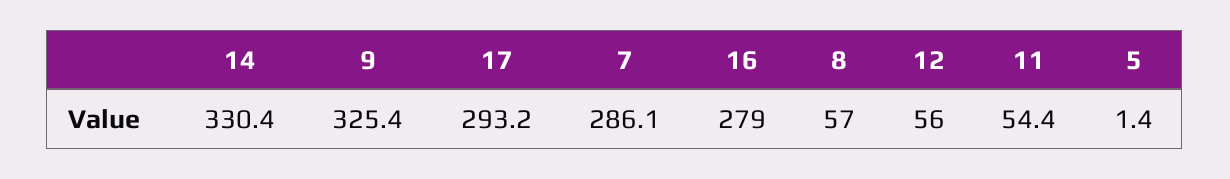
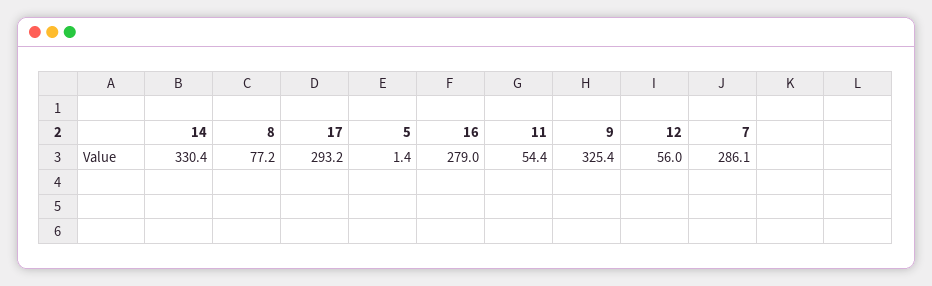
8: 57 -> 77.2

